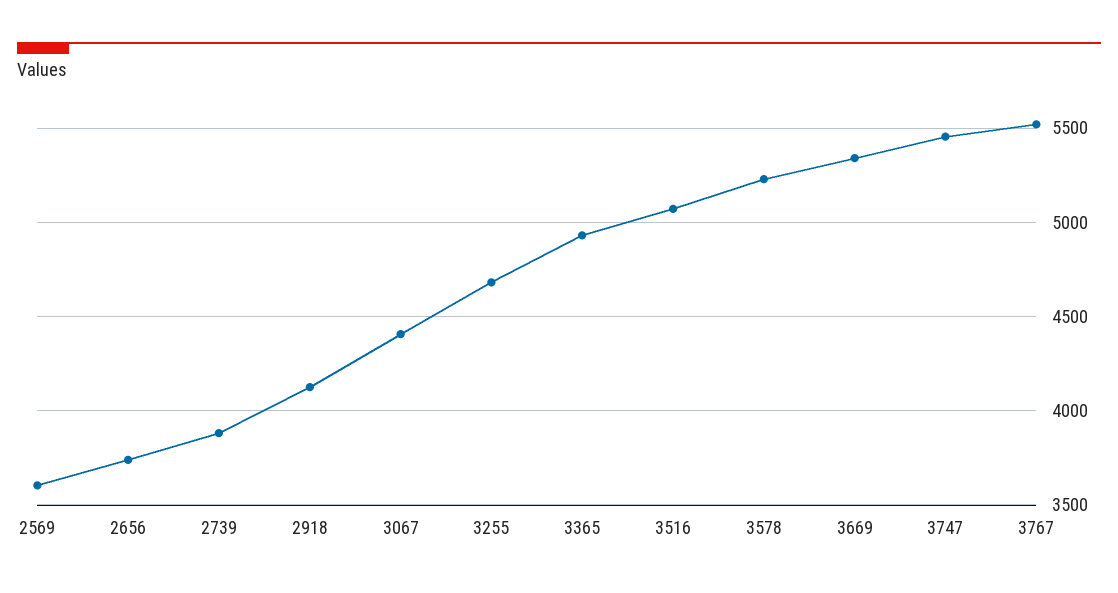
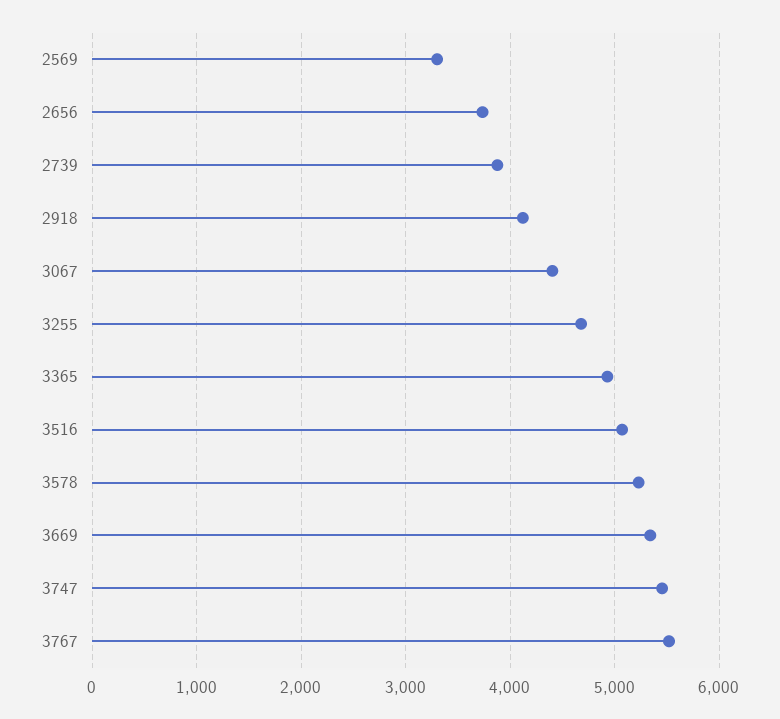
2569: 3600 -> 3300

